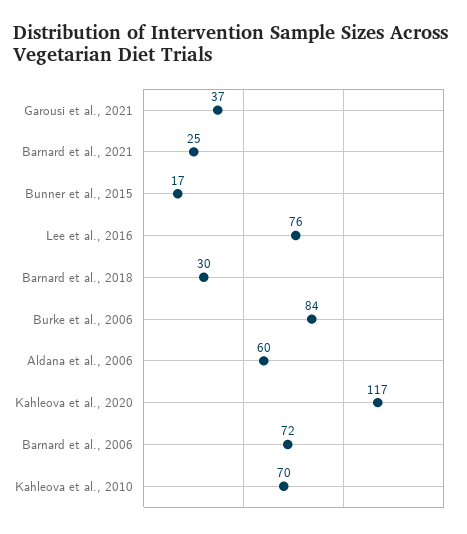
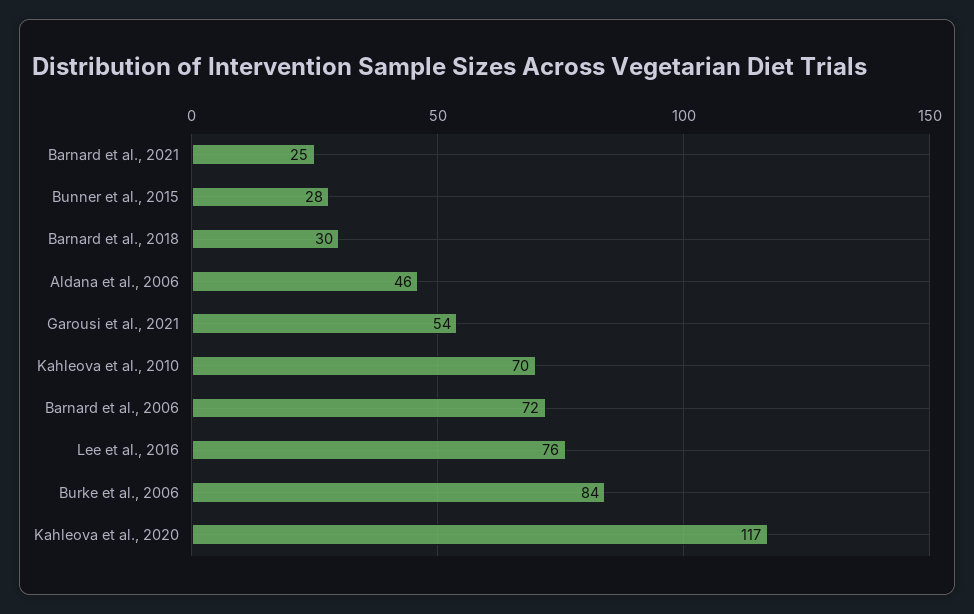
Garousi et al., 2021: 37 -> 54
Bunner et al., 2015: 17 -> 28
Aldana et al., 2006: 60 -> 46

